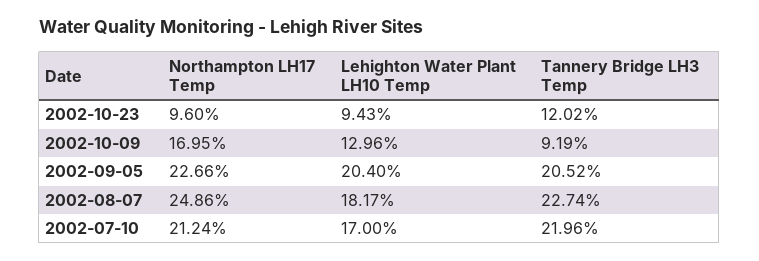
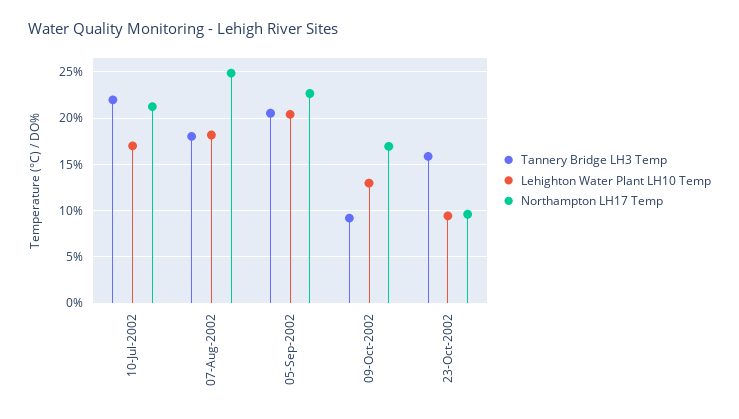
Tannery Bridge LH3 Temp, 2002-10-23: 12.02 -> 16
Tannery Bridge LH3 Temp, 2002-08-07: 22.74 -> 18

